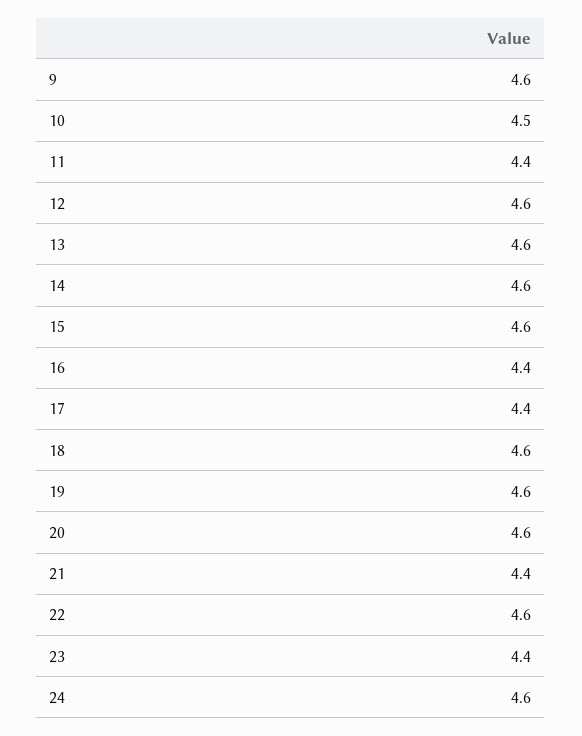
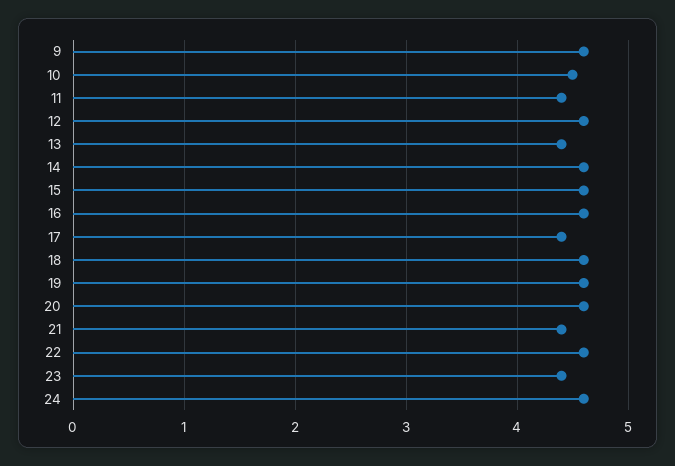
13: 4.6 -> 4.4
16: 4.4 -> 4.6

